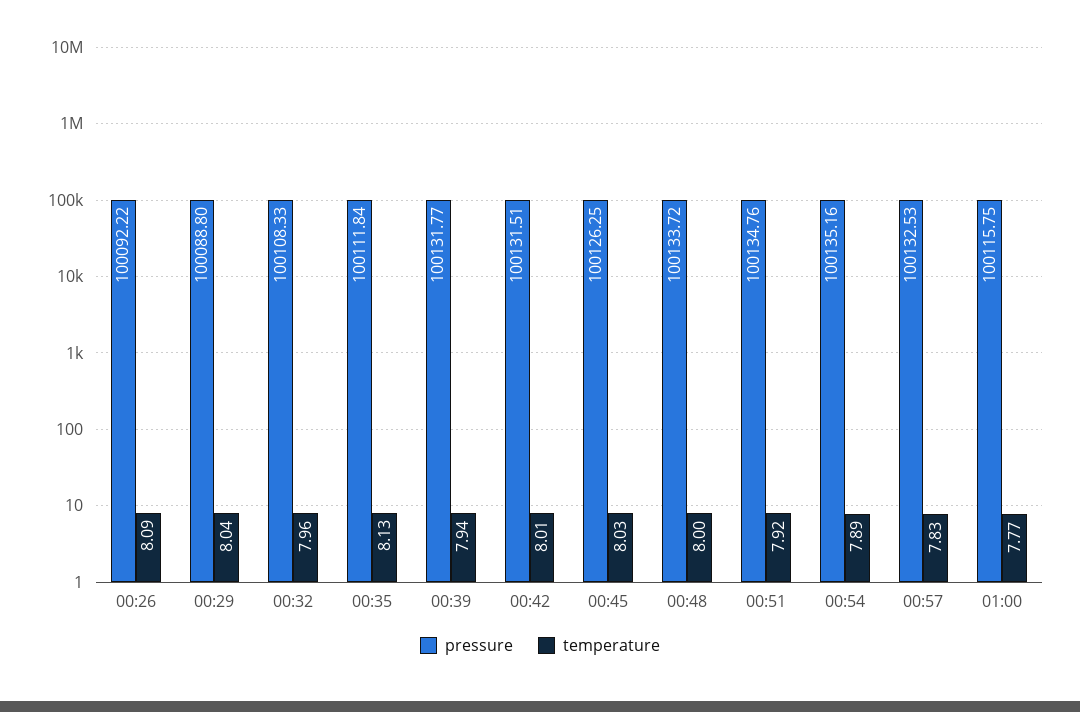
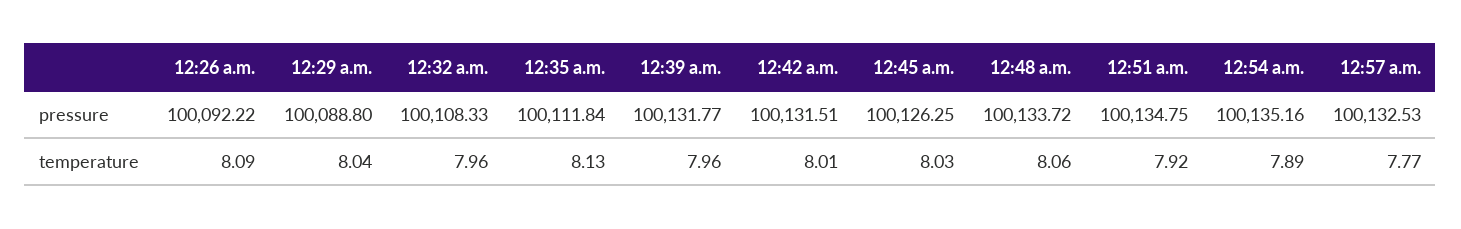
temperature, 00:39: 7.94 -> 7.96
temperature, 00:48: 8 -> 8.06
pressure, 00:51: 100134.76 -> 100134.75
temperature, 00:57: 7.83 -> 7.77
pressure, 01:00: 100115.75 -> none
temperature, 01:00: 7.77 -> none

